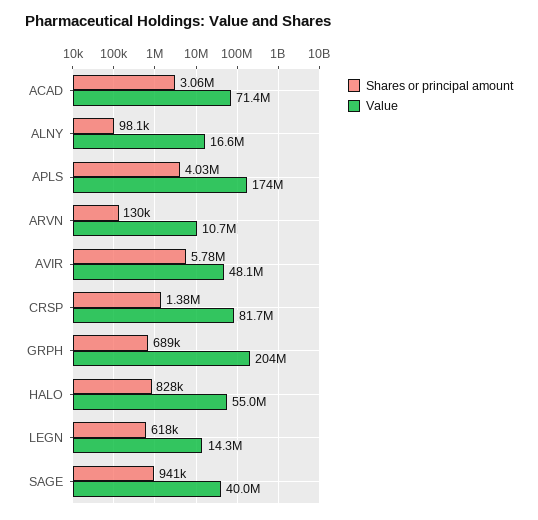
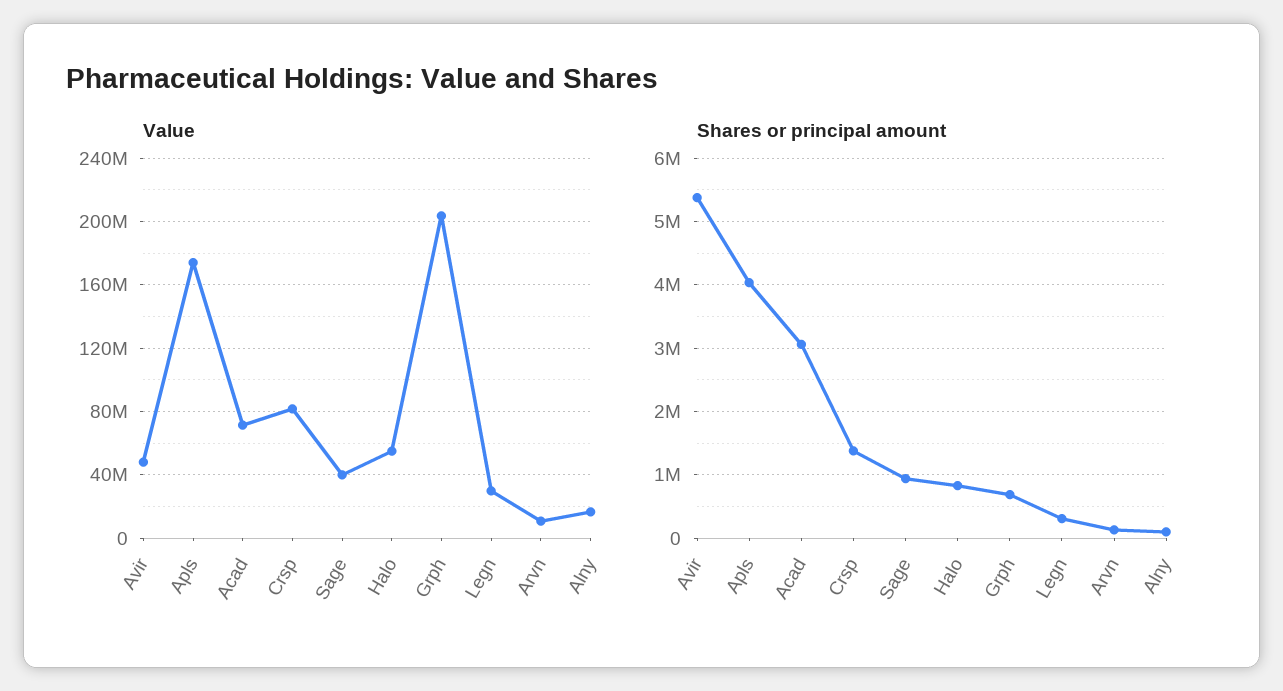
Shares or principal amount, AVIR: 5780000 -> 5400000
Shares or principal amount, LEGN: 618000 -> 300000
Value, LEGN: 14300000 -> 30000000

